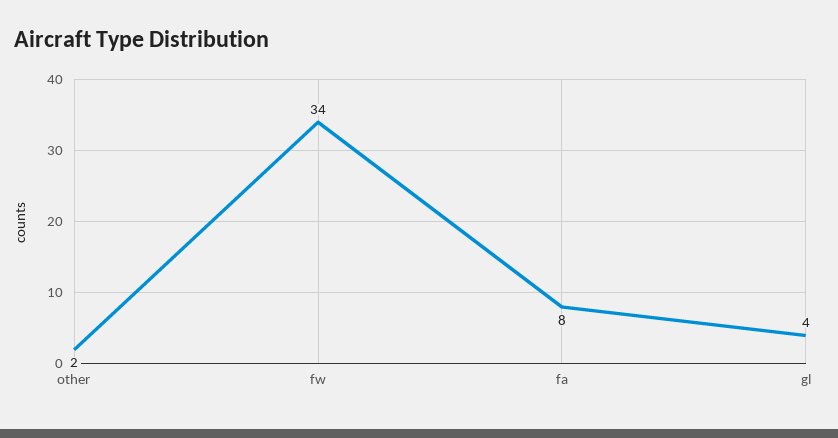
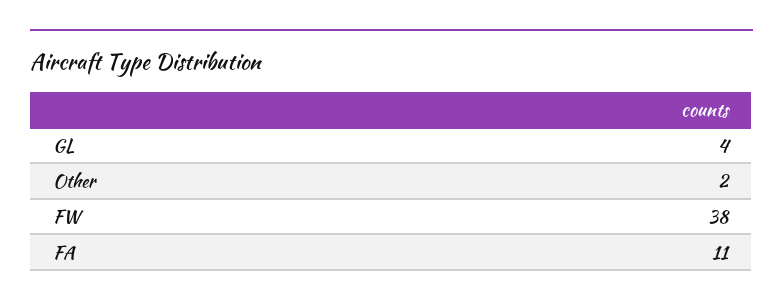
fw: 34 -> 38
fa: 8 -> 11

